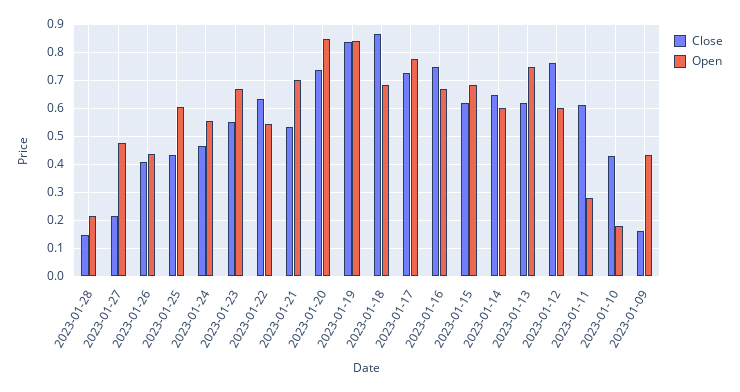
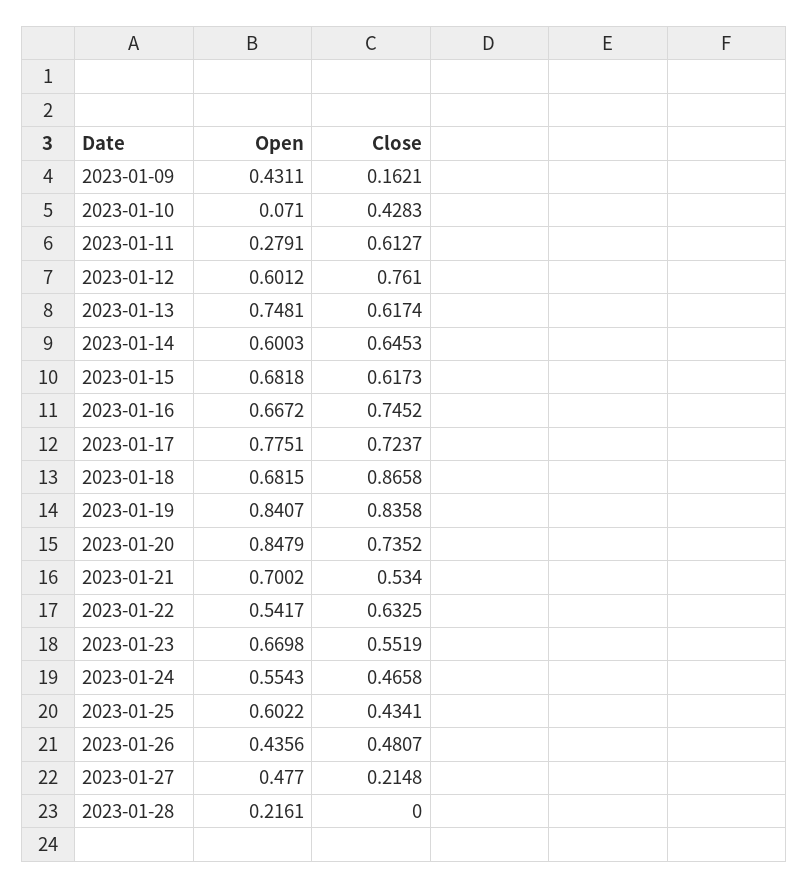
Close, 2023-01-28: 0.15 -> 0
Close, 2023-01-26: 0.4 -> 0.4807
Open, 2023-01-10: 0.175 -> 0.071

